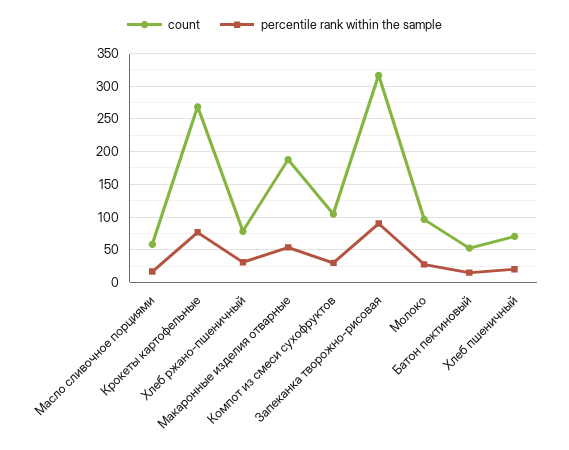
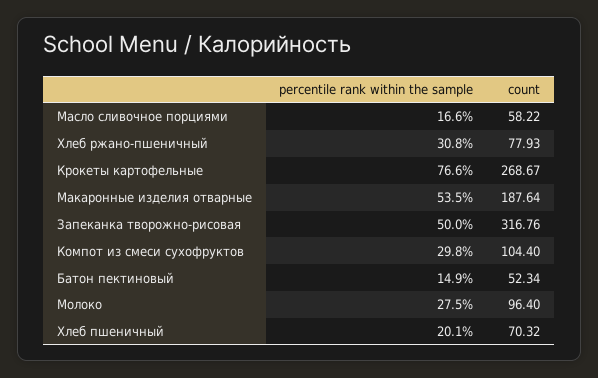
percentile rank within the sample, Запеканка творожно-рисовая: 90 -> 50

